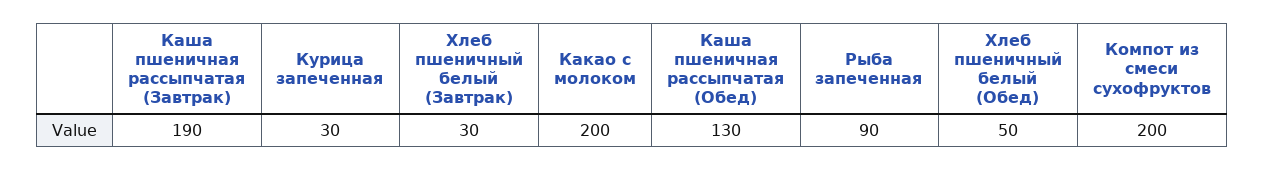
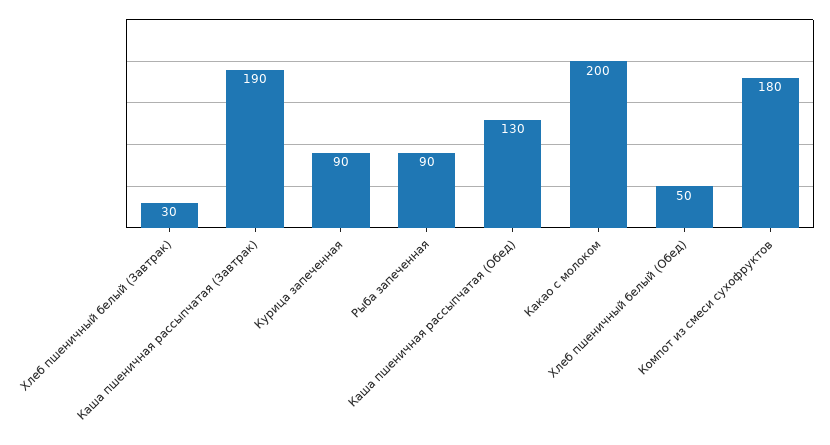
Курица запеченная: 30 -> 90
Компот из смеси сухофруктов: 200 -> 180

